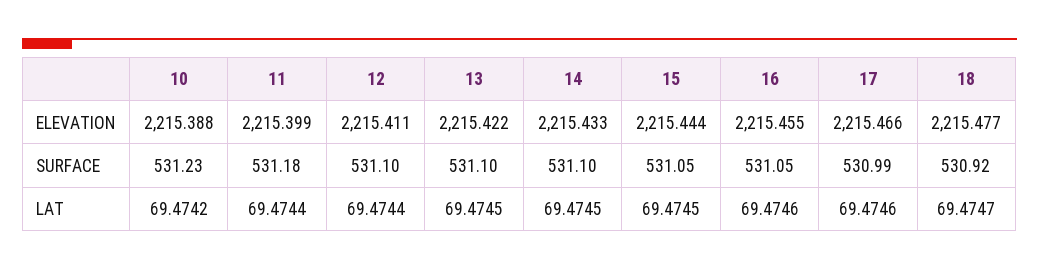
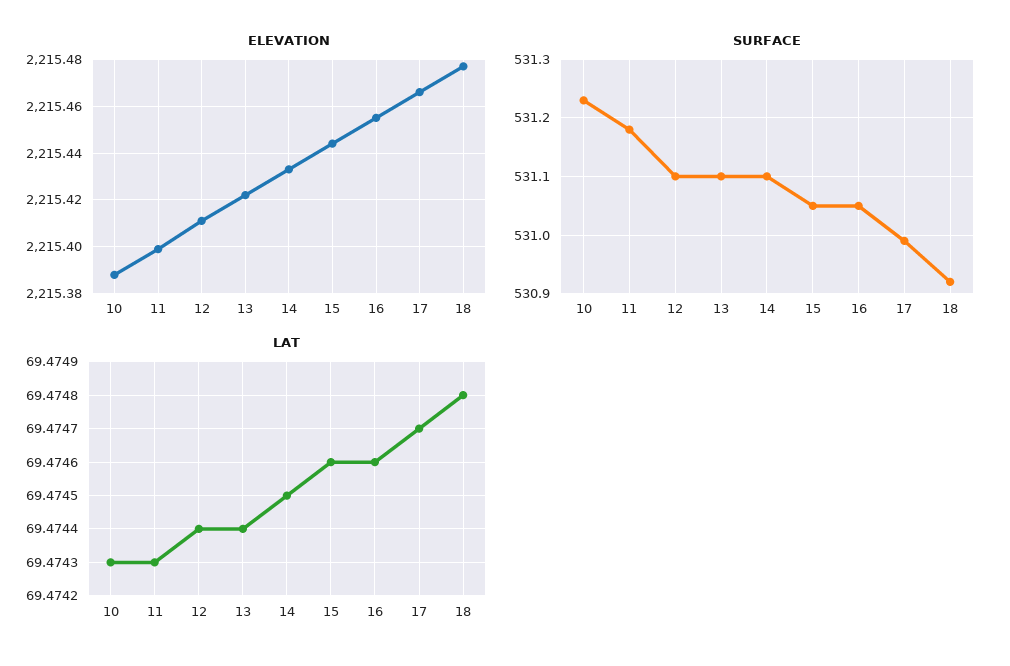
LAT, 10: 69.4742 -> 69.4743
LAT, 11: 69.4744 -> 69.4743
LAT, 13: 69.4745 -> 69.4744
LAT, 15: 69.4745 -> 69.4746
LAT, 17: 69.4746 -> 69.4747
LAT, 18: 69.4747 -> 69.4748

